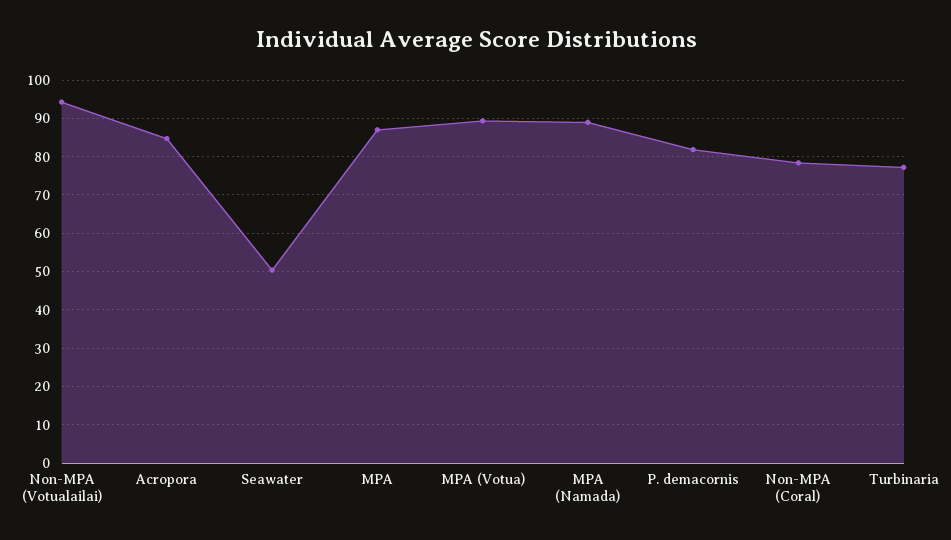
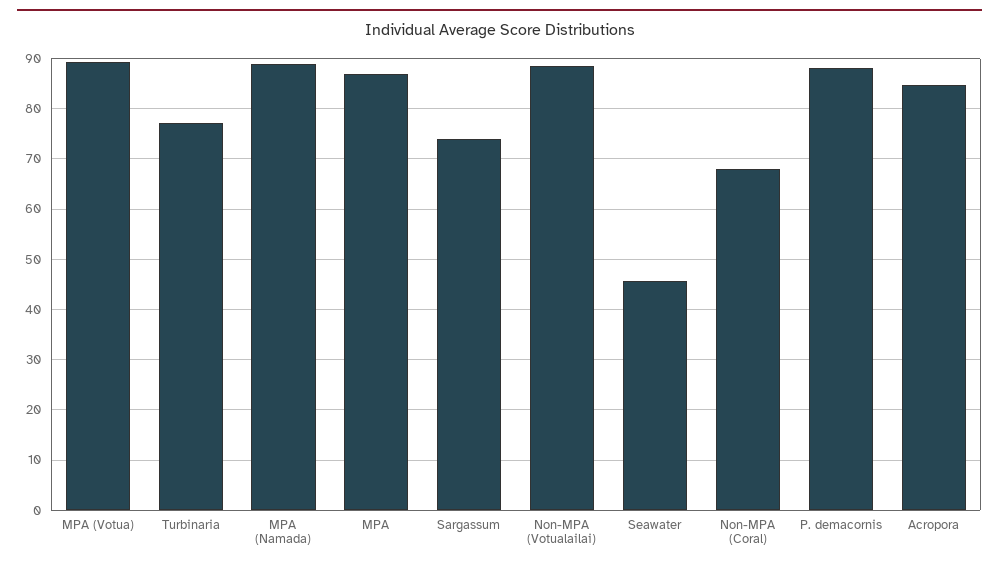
Non-MPA (Votualailai): 94 -> 88
Seawater: 50 -> 46
P. demacornis: 82 -> 88
Non-MPA (Coral): 78 -> 68
Sargassum: none -> 74

